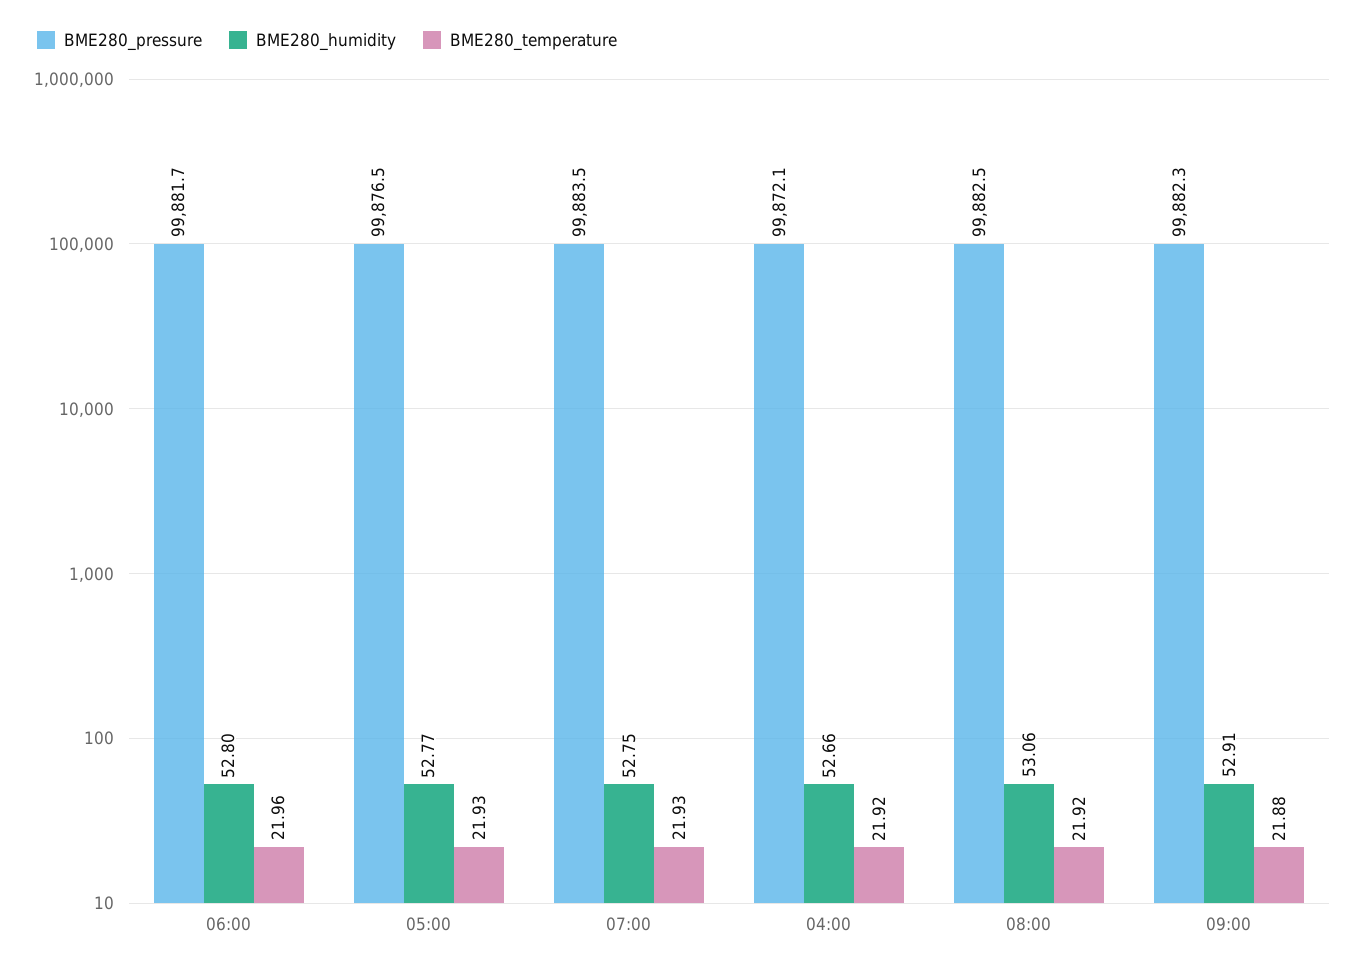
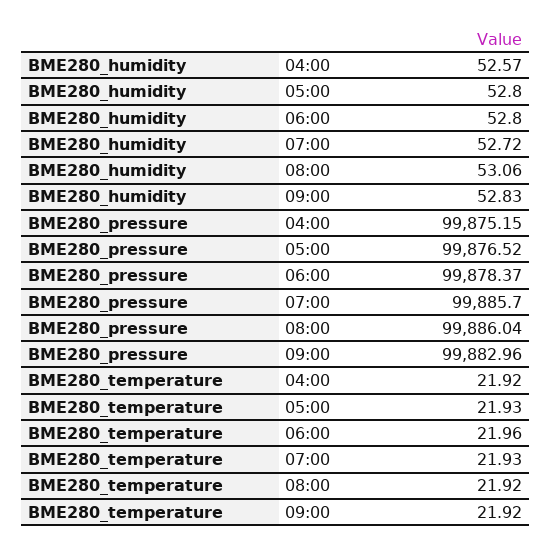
BME280_pressure, 06:00: 99881.7 -> 99878.37
BME280_humidity, 05:00: 52.77 -> 52.8
BME280_pressure, 07:00: 99883.5 -> 99885.7
BME280_humidity, 07:00: 52.75 -> 52.72
BME280_pressure, 04:00: 99872.1 -> 99875.15
BME280_humidity, 04:00: 52.66 -> 52.57
BME280_pressure, 08:00: 99882.5 -> 99886.04
BME280_pressure, 09:00: 99882.3 -> 99882.96
BME280_humidity, 09:00: 52.91 -> 52.83
BME280_temperature, 09:00: 21.88 -> 21.92

